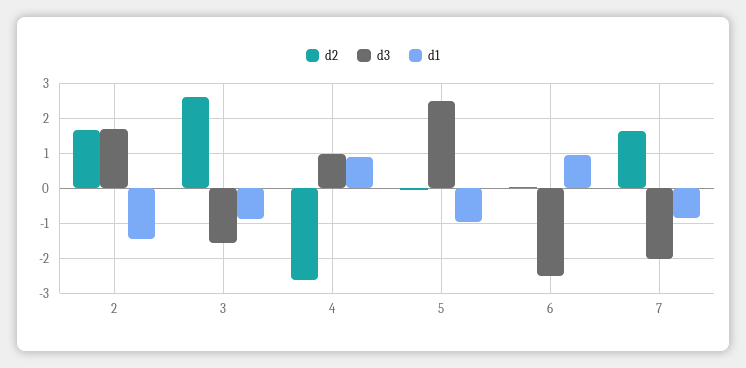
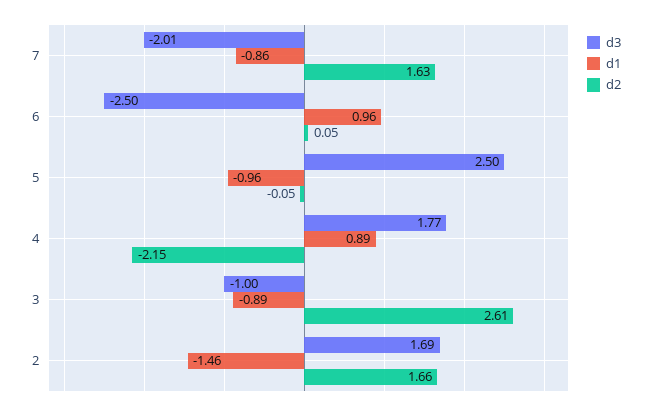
d3, 3: -1.6 -> -1
d2, 4: -2.6 -> -2.15
d3, 4: 1 -> 1.77

